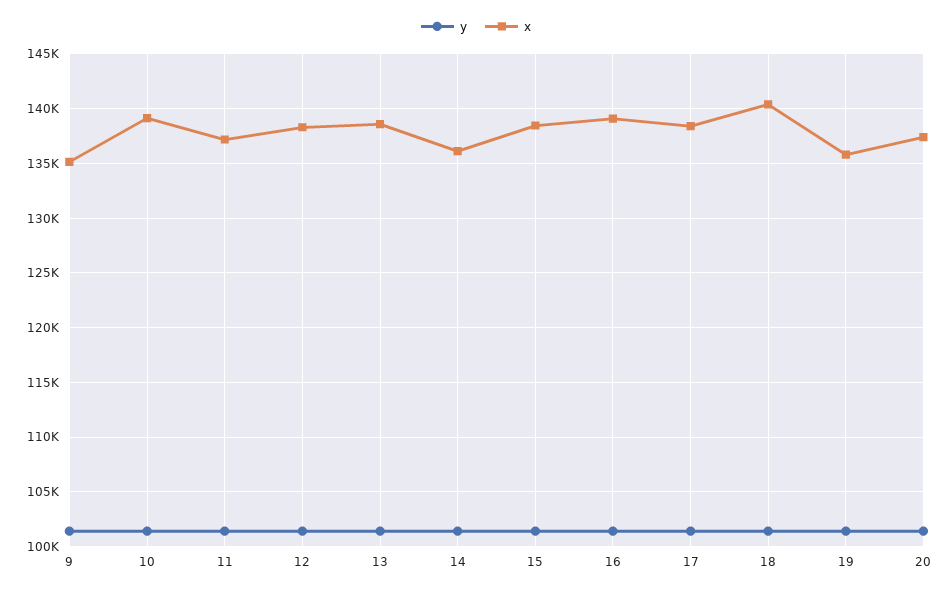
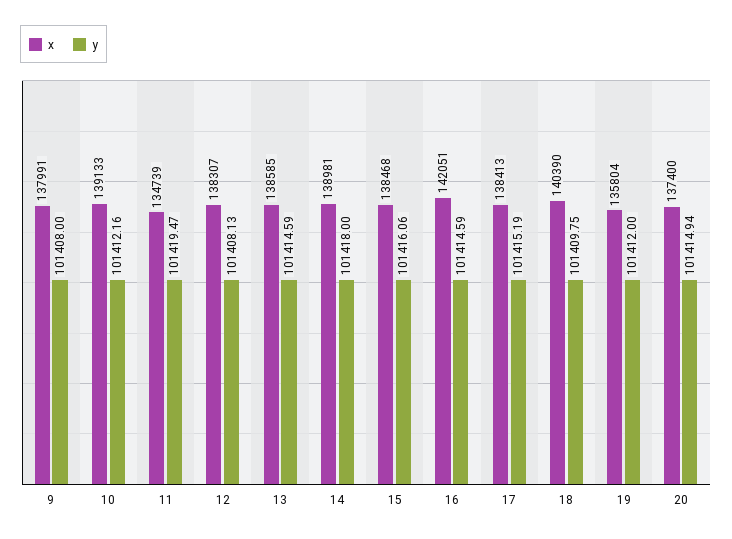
x, 9: 135000 -> 137991
x, 11: 137000 -> 134739
x, 14: 136000 -> 138981
x, 16: 139000 -> 142051

